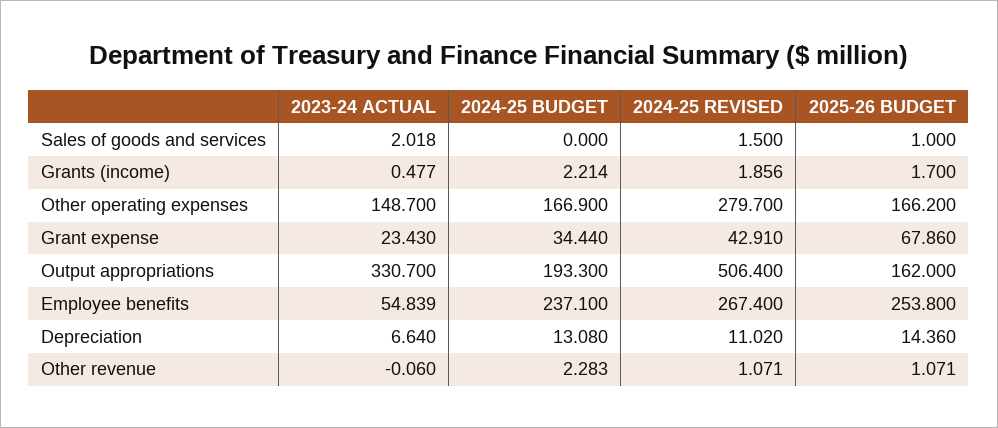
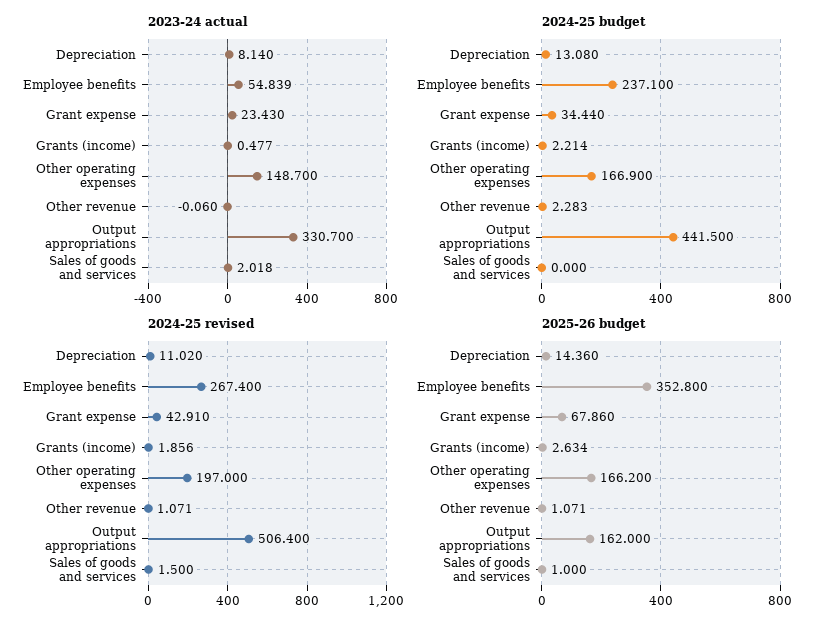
2025-26 BUDGET, Grants (income): 1.7 -> 2.634
2024-25 REVISED, Other operating expenses: 279.7 -> 197
2024-25 BUDGET, Output appropriations: 193.3 -> 441.5
2025-26 BUDGET, Employee benefits: 253.8 -> 352.8
2023-24 ACTUAL, Depreciation: 6.64 -> 8.14

